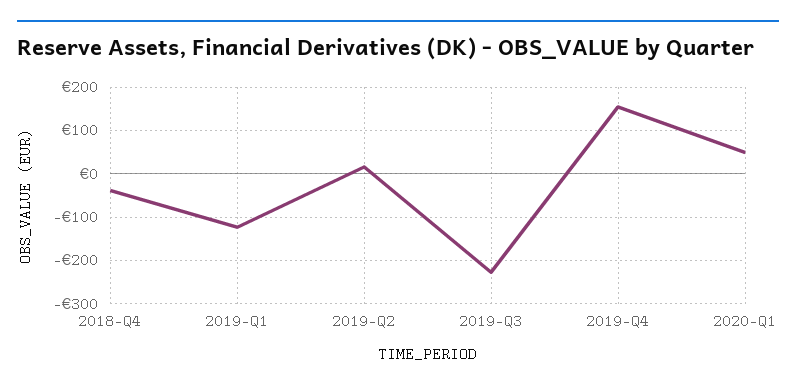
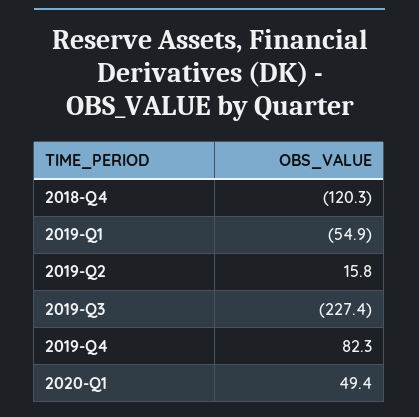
2018-Q4: -40 -> -120.3
2019-Q1: -120 -> -54.9
2019-Q4: 160 -> 82.3

